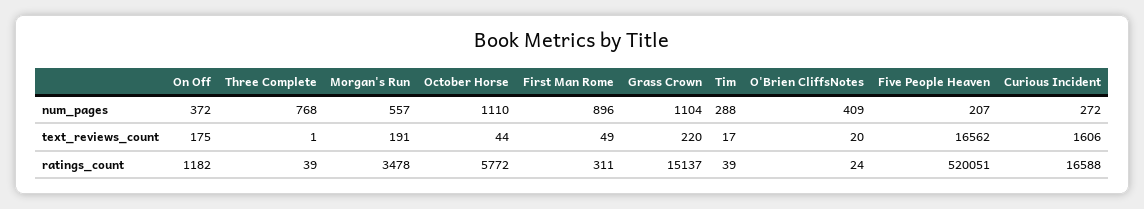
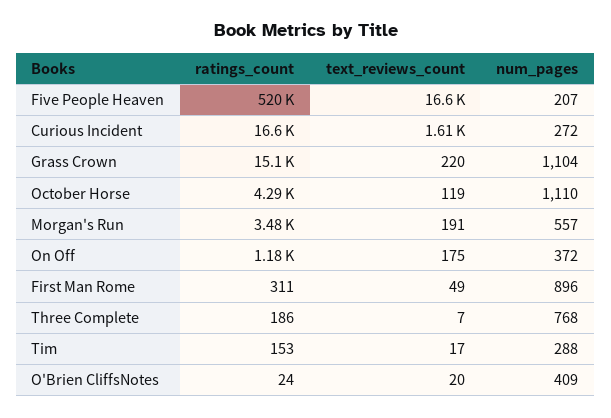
Three Complete, text_reviews_count: 1 -> 7
October Horse, text_reviews_count: 44 -> 119
Three Complete, ratings_count: 39 -> 186
October Horse, ratings_count: 5772 -> 4290
Tim, ratings_count: 39 -> 153

